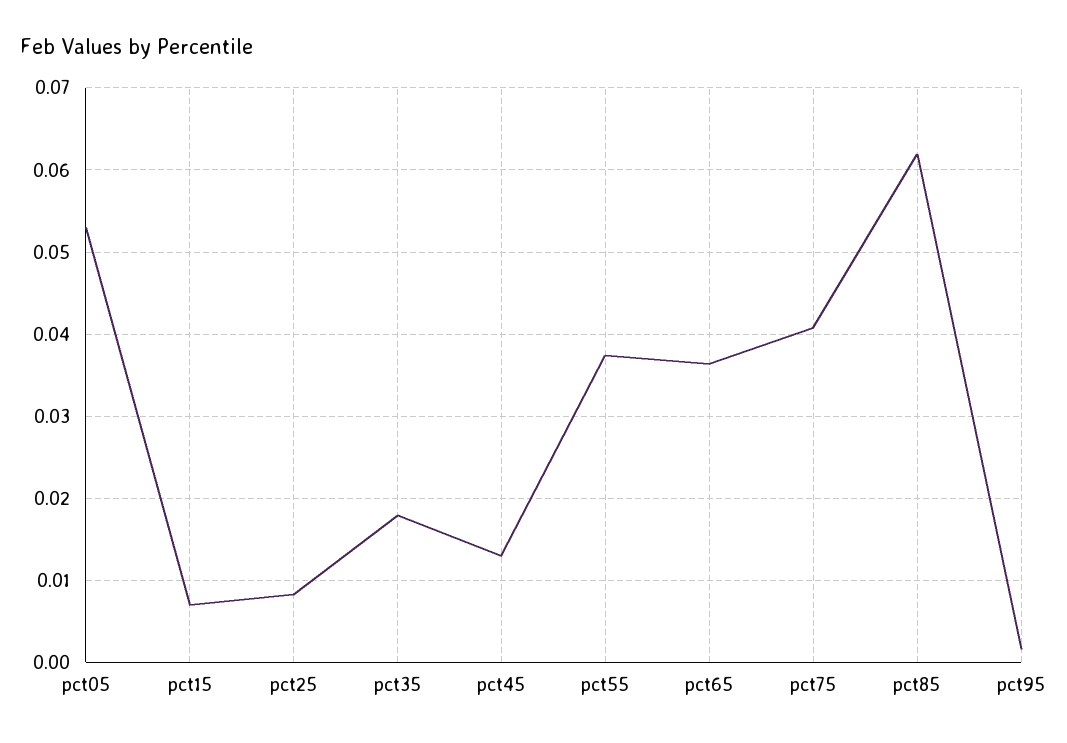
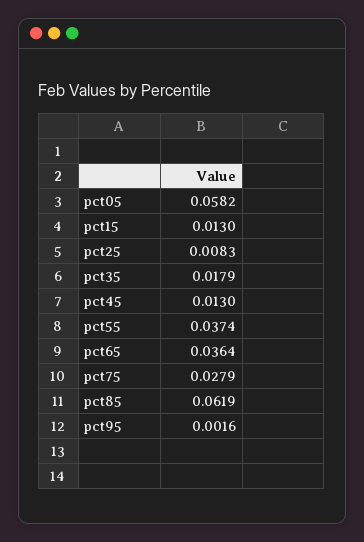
pct05: 0.053 -> 0.0582
pct15: 0.007 -> 0.013
pct75: 0.041 -> 0.0279

